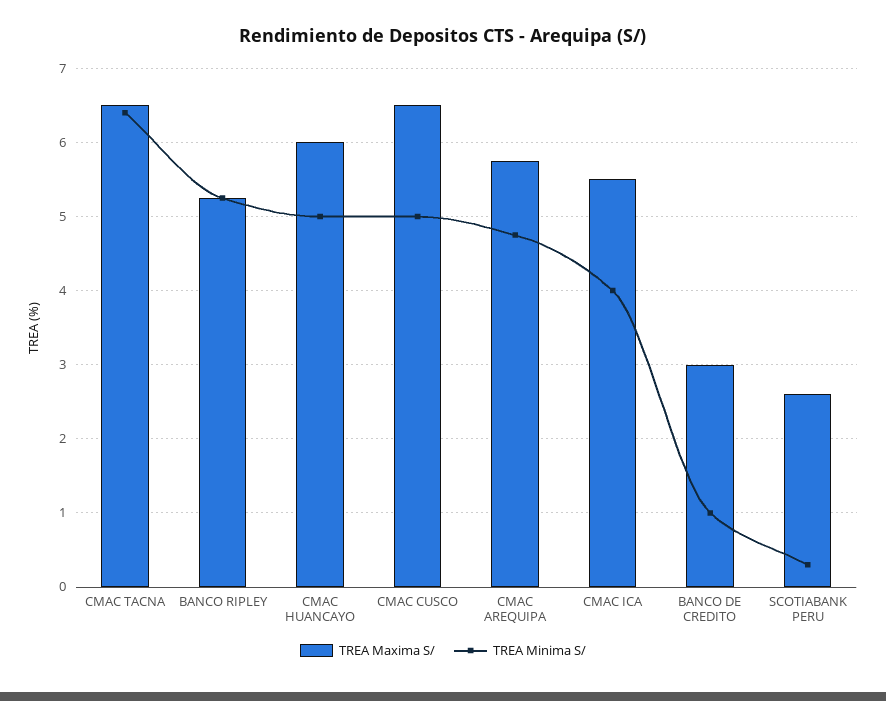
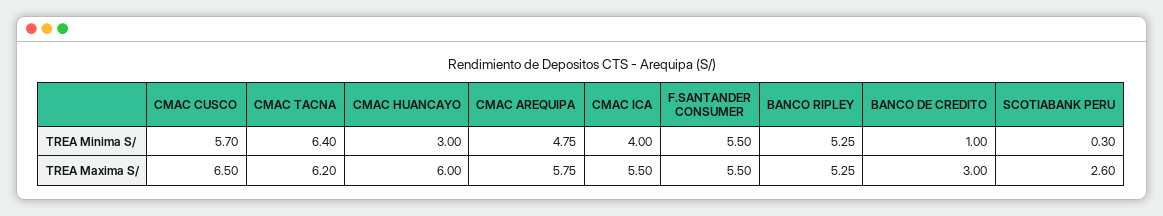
TREA Maxima S/, CMAC TACNA: 6.5 -> 6.2
TREA Minima S/, CMAC HUANCAYO: 5 -> 3
TREA Minima S/, CMAC CUSCO: 5 -> 5.7
TREA Minima S/, F.SANTANDER CONSUMER: none -> 5.5
TREA Maxima S/, F.SANTANDER CONSUMER: none -> 5.5

